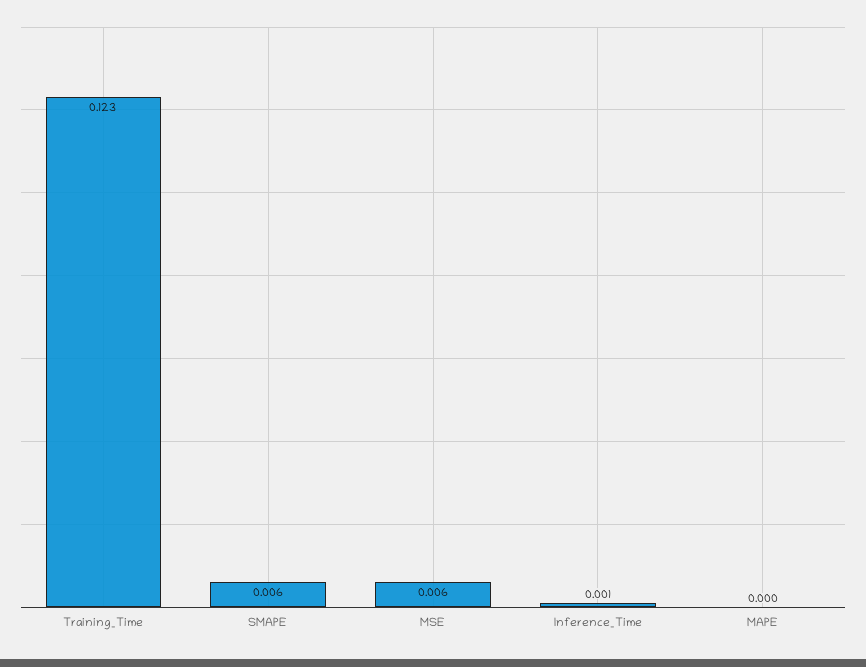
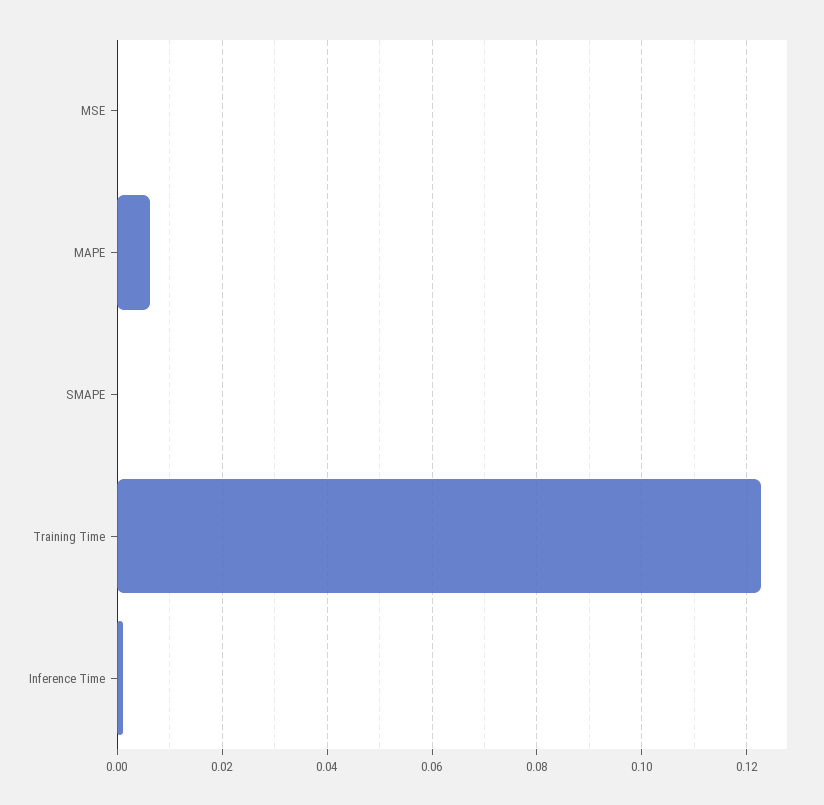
SMAPE: 0.006 -> 0
MSE: 0.006 -> 0
MAPE: 0 -> 0.006

